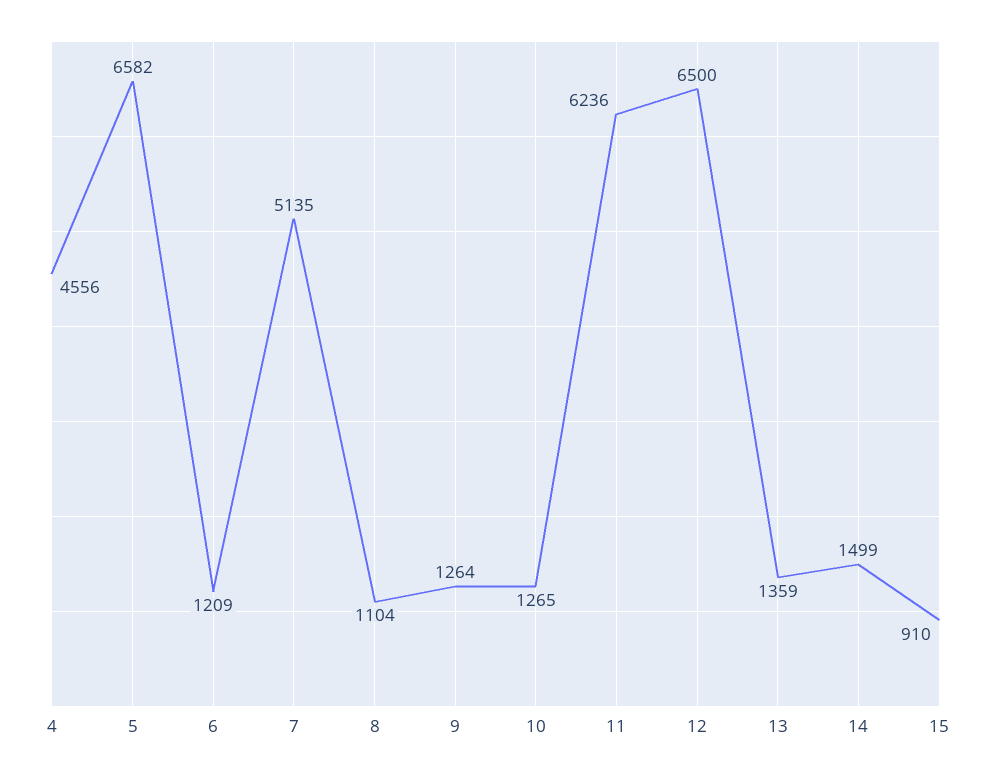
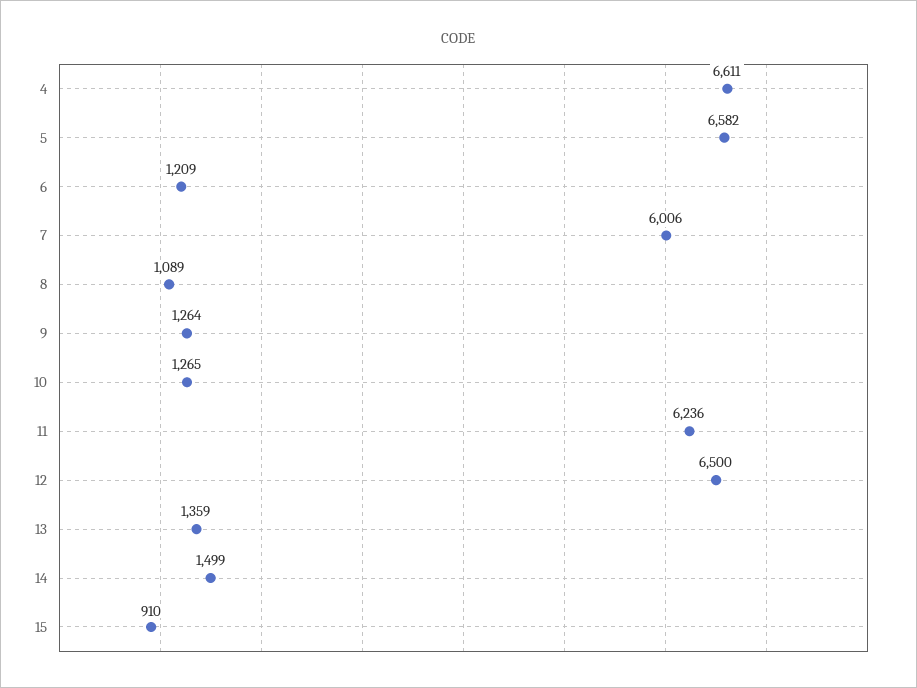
4: 4556 -> 6611
7: 5135 -> 6006
8: 1104 -> 1089

